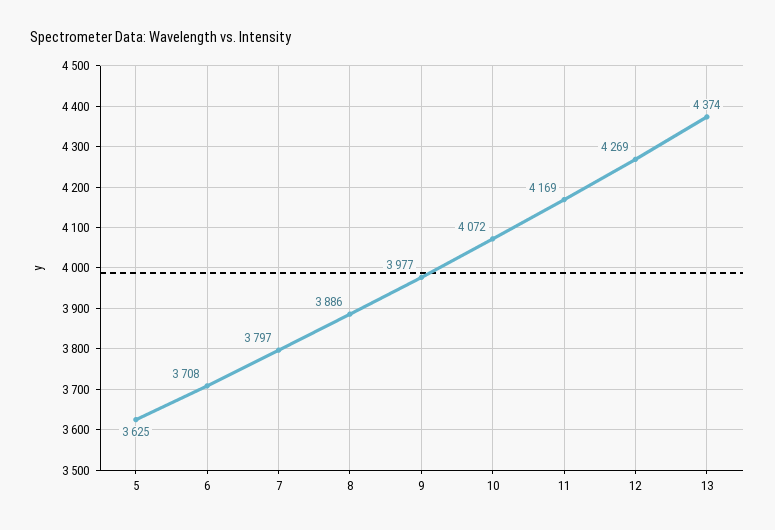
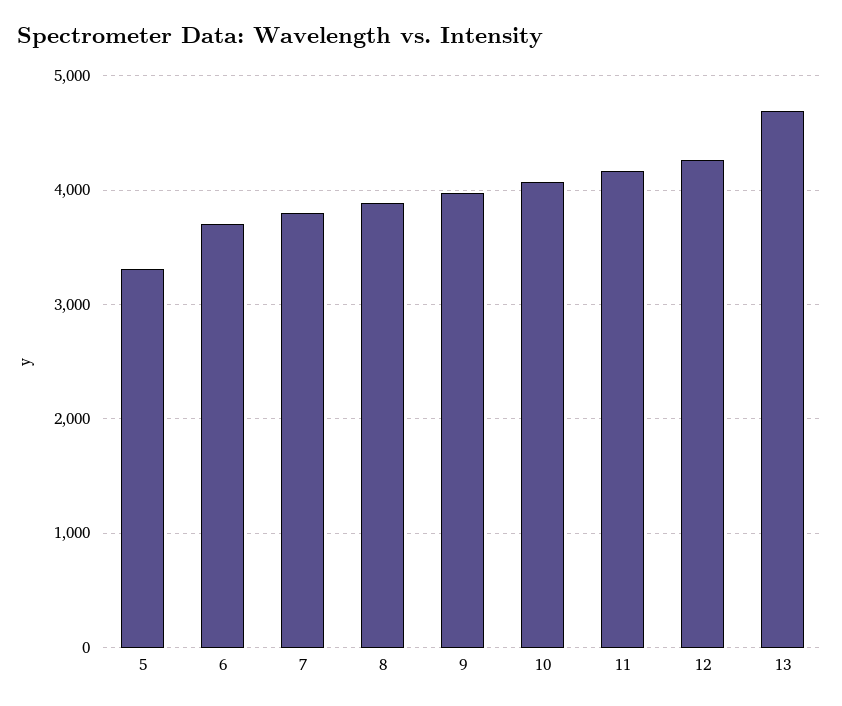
5: 3625 -> 3300
13: 4374 -> 4700

